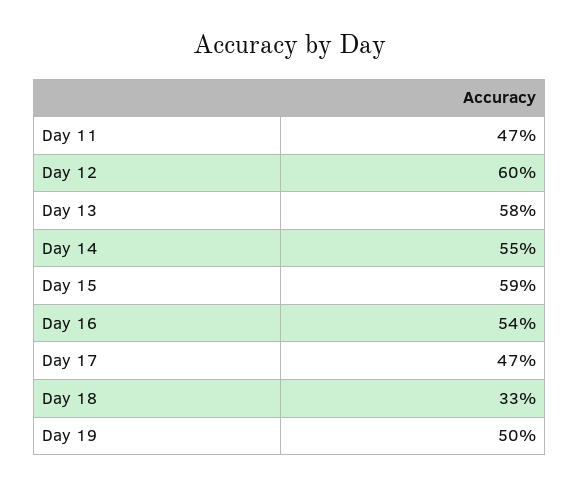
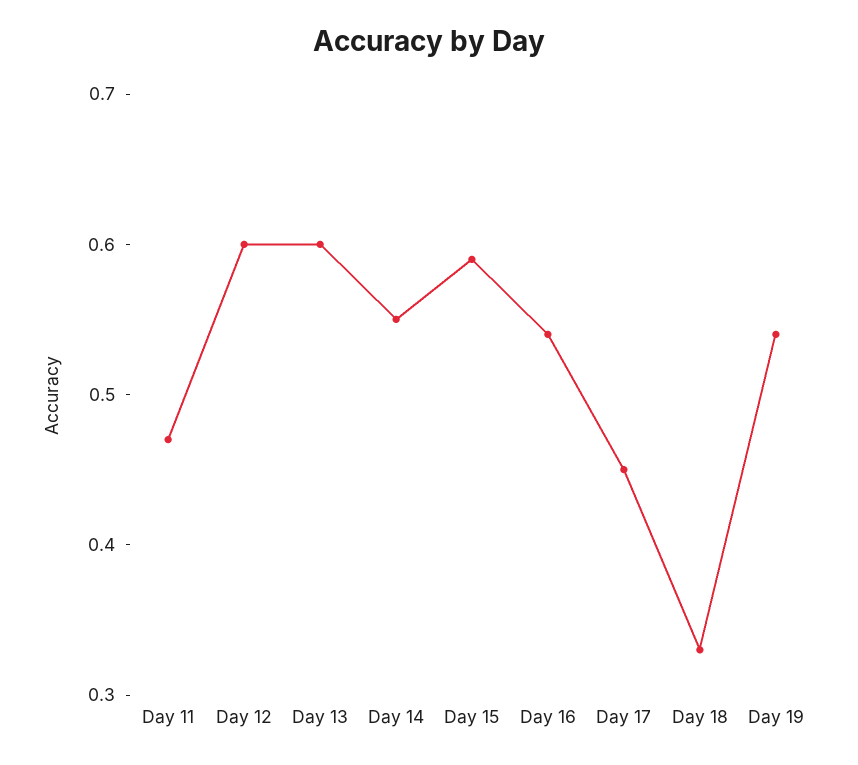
Day 13: 0.58 -> 0.6
Day 17: 0.47 -> 0.45
Day 19: 0.5 -> 0.54

